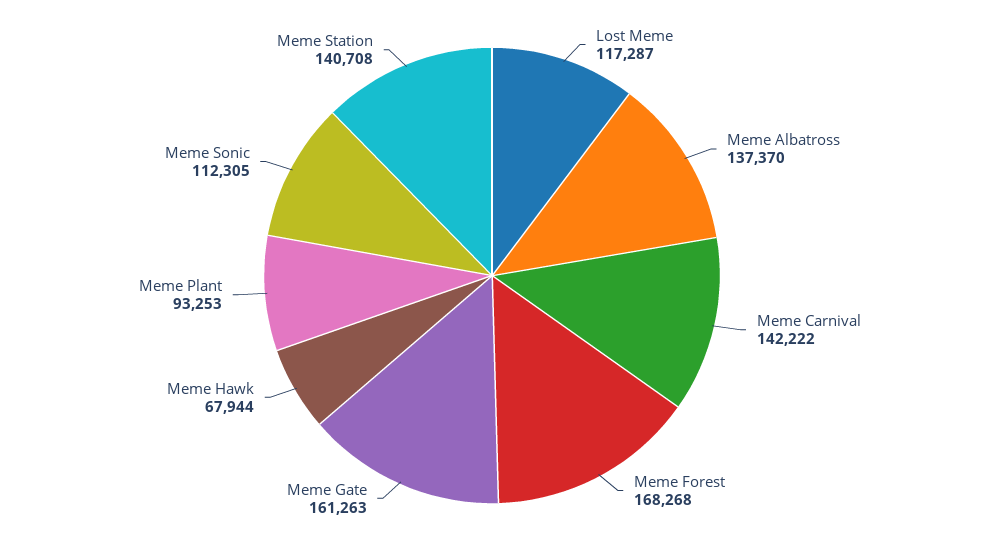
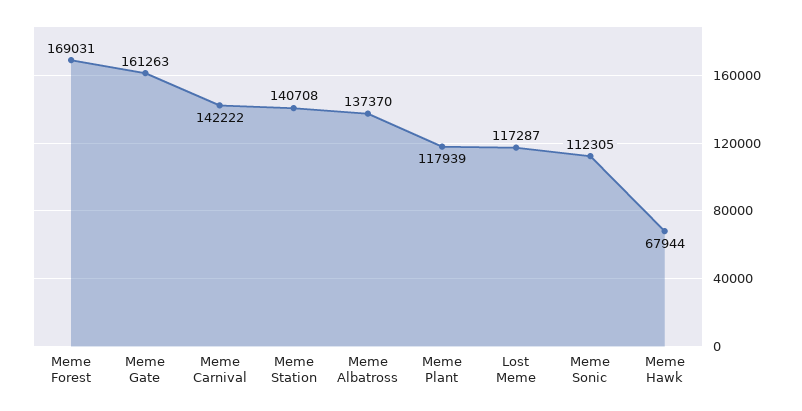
Meme Forest: 168268 -> 169031
Meme Plant: 93253 -> 117939

